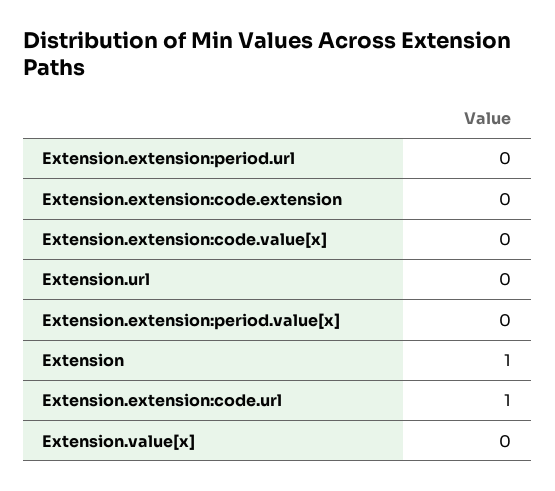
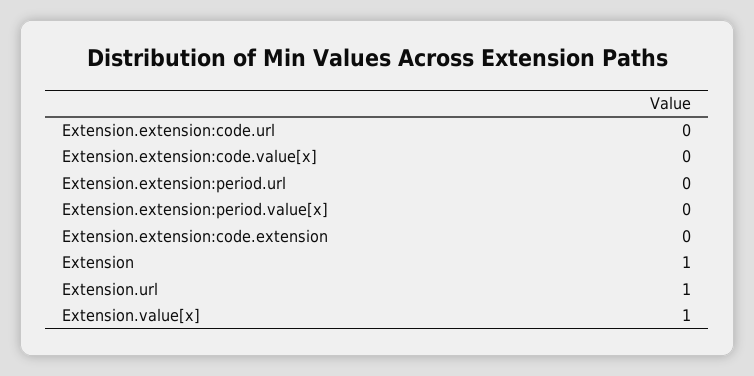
Extension.url: 0 -> 1
Extension.extension:code.url: 1 -> 0
Extension.value[x]: 0 -> 1

